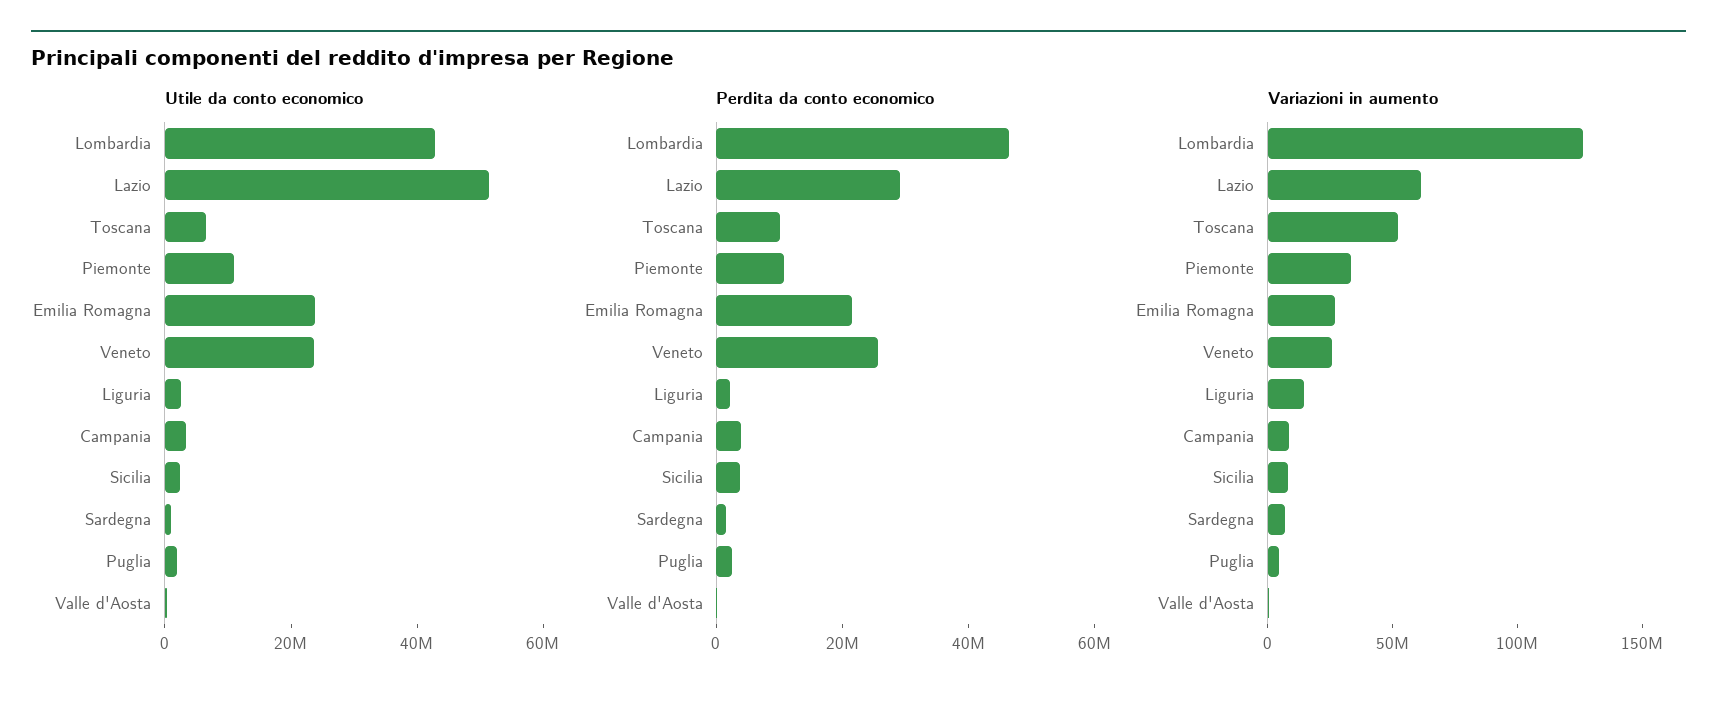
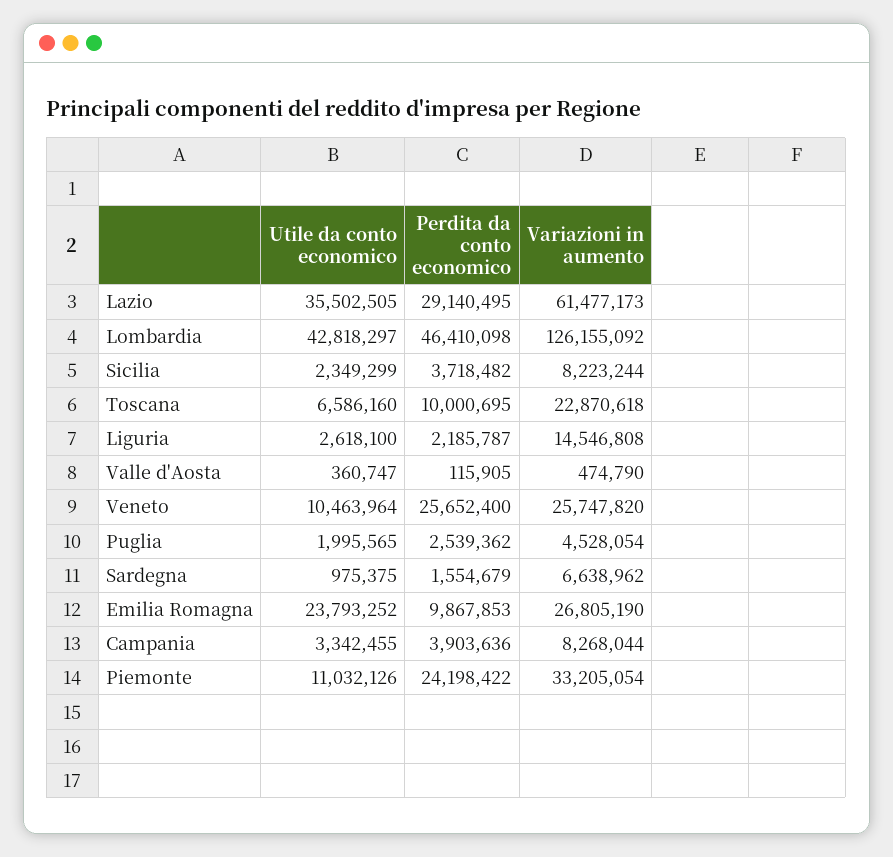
Utile da conto economico, Lazio: 50000000 -> 35502505
Utile da conto economico, Veneto: 25000000 -> 10463964
Perdita da conto economico, Piemonte: 10000000 -> 24198422
Perdita da conto economico, Emilia Romagna: 20000000 -> 9867853
Variazioni in aumento, Toscana: 50000000 -> 22870618

